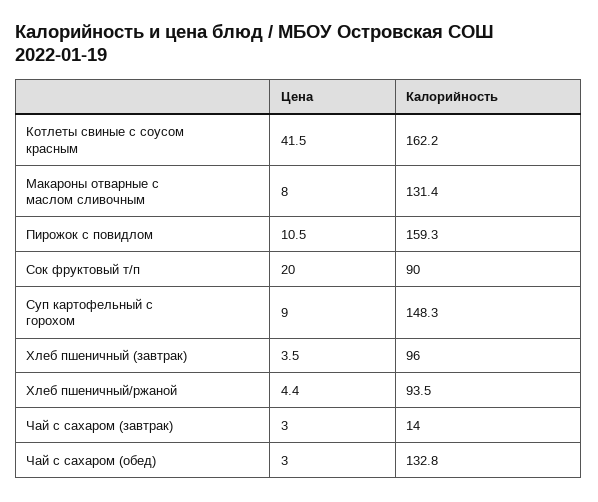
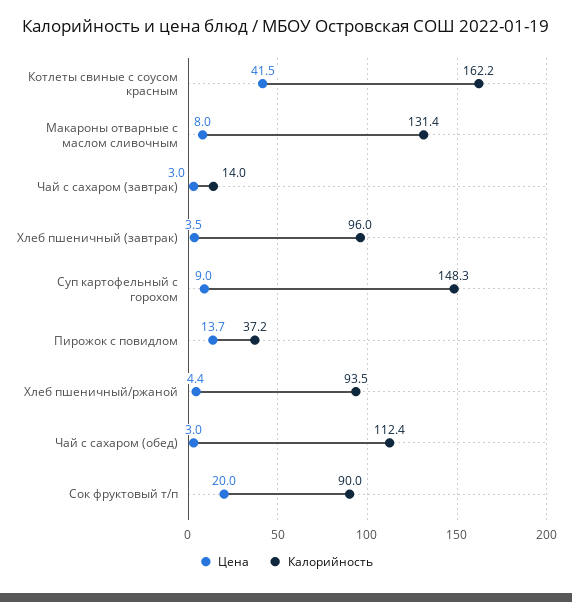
Цена, Пирожок с повидлом: 10.5 -> 13.7
Калорийность, Пирожок с повидлом: 159.3 -> 37.2
Калорийность, Чай с сахаром (обед): 132.8 -> 112.4

